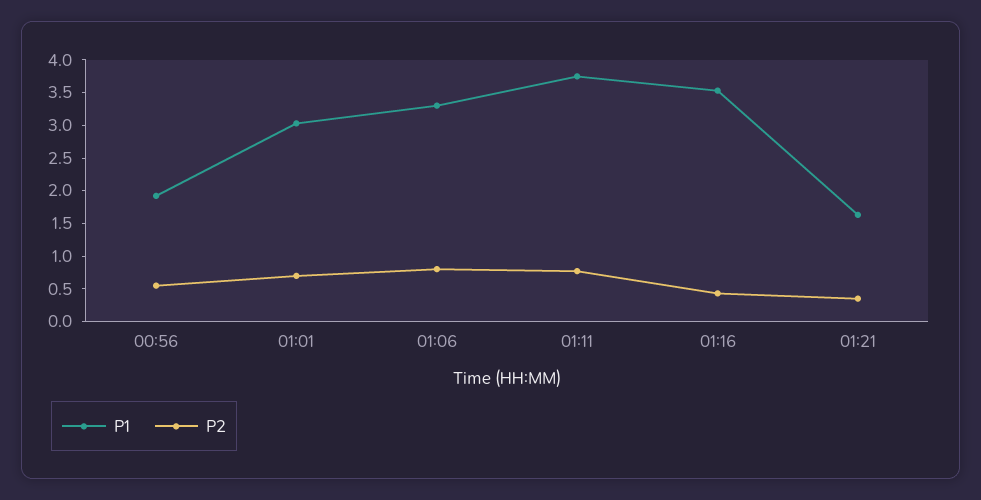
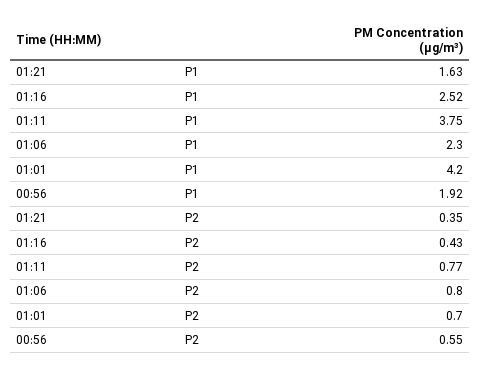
P1, 01:01: 3 -> 4.2
P1, 01:06: 3.25 -> 2.3
P1, 01:16: 3.5 -> 2.52

